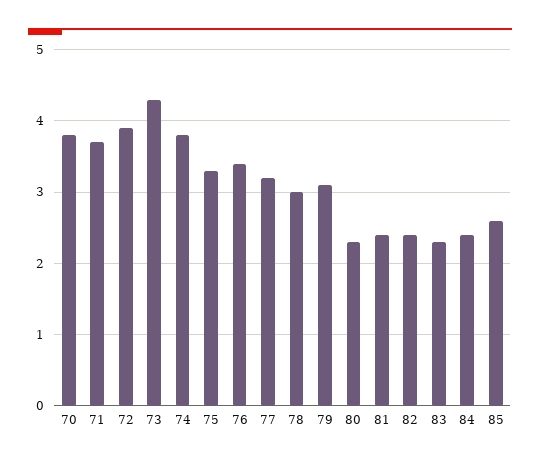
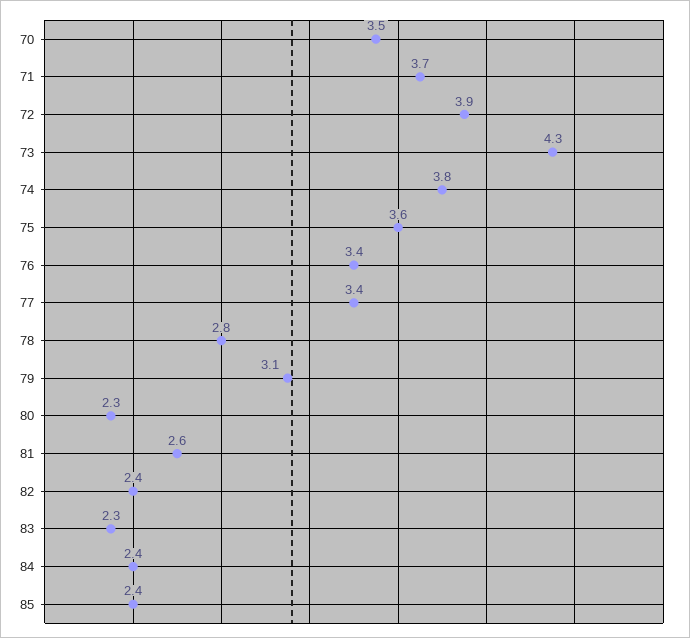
70: 3.8 -> 3.5
75: 3.3 -> 3.6
77: 3.2 -> 3.4
78: 3 -> 2.8
81: 2.4 -> 2.6
85: 2.6 -> 2.4

